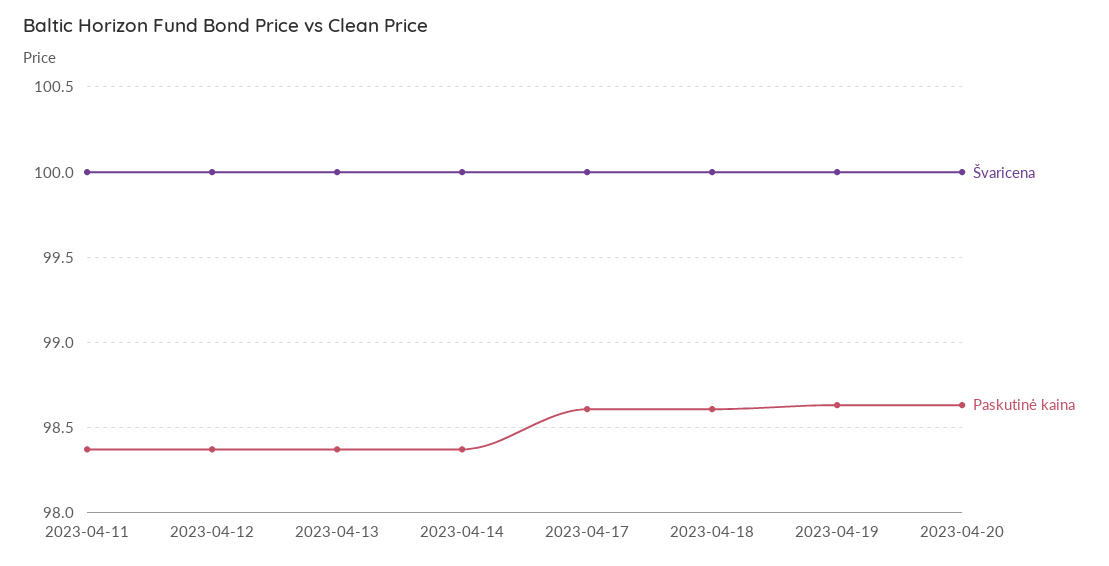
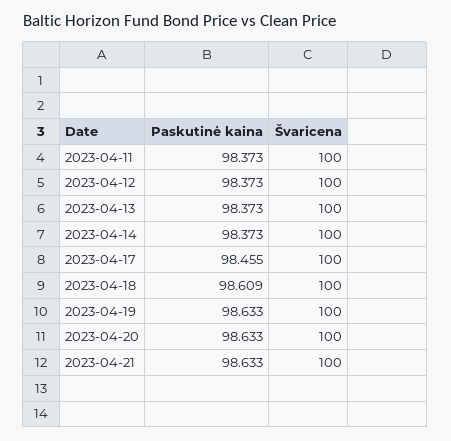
Paskutinė kaina, 2023-04-17: 98.6 -> 98.455
Paskutinė kaina, 2023-04-21: none -> 98.633
Švaricena, 2023-04-21: none -> 100

